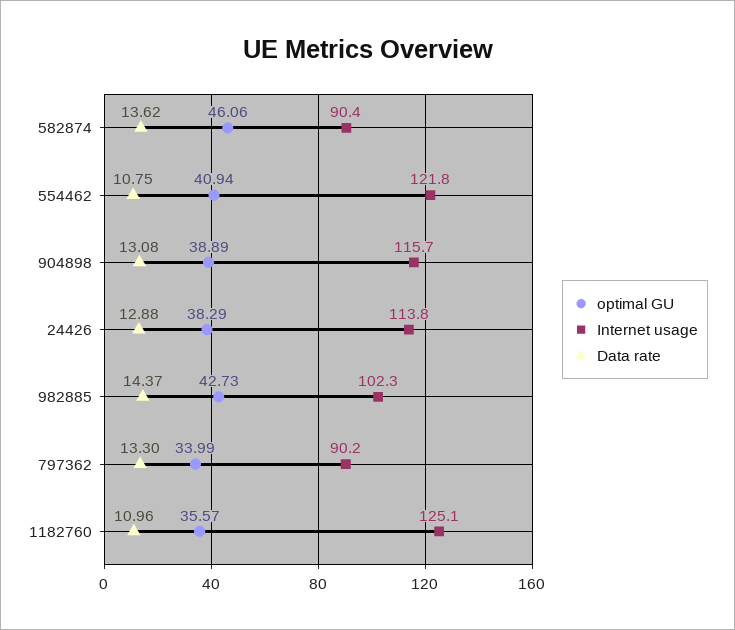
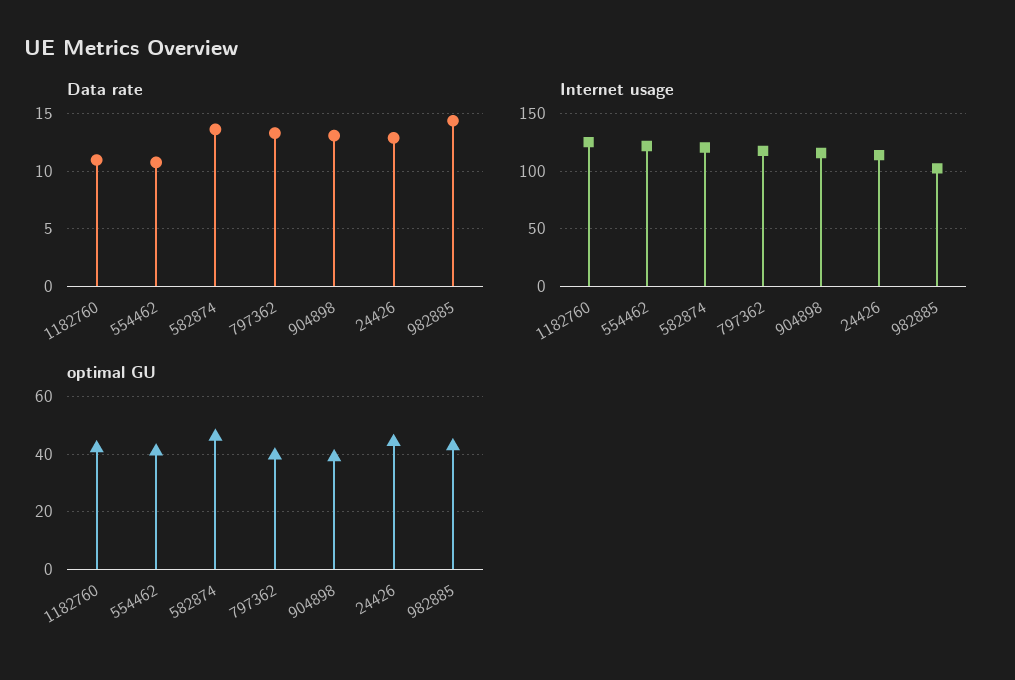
Internet usage, 582874: 90.4 -> 120
optimal GU, 24426: 38.29 -> 45
optimal GU, 797362: 33.99 -> 40
Internet usage, 797362: 90.2 -> 120
optimal GU, 1182760: 35.57 -> 42.5

